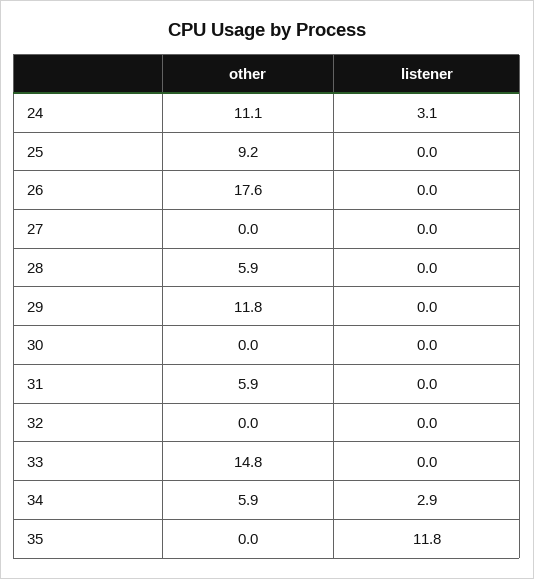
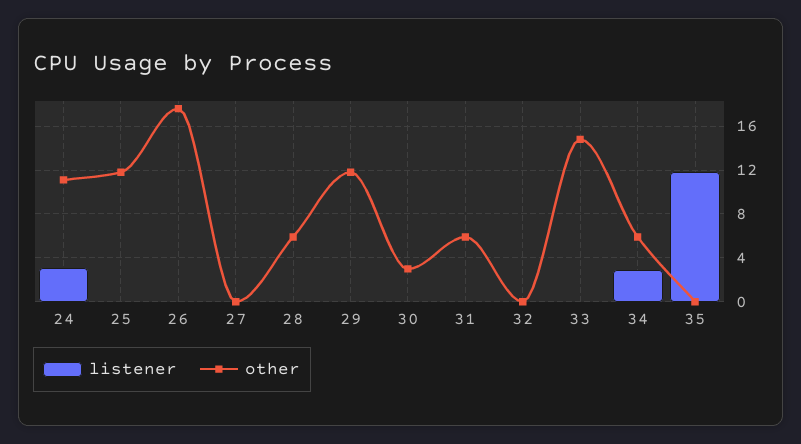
other, 25: 9.2 -> 12
other, 30: 0 -> 3

